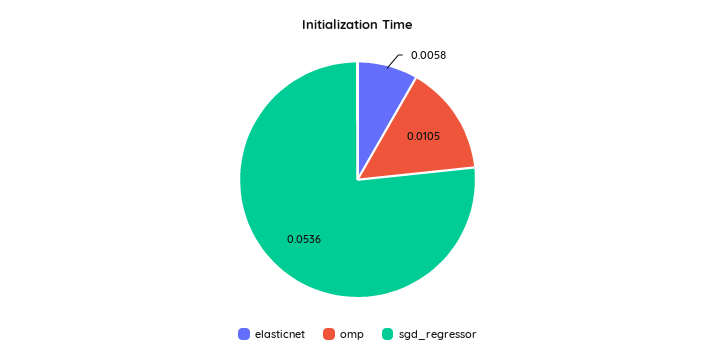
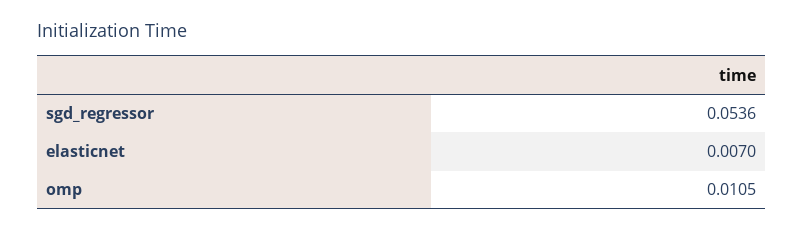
elasticnet: 0.0058 -> 0.007

